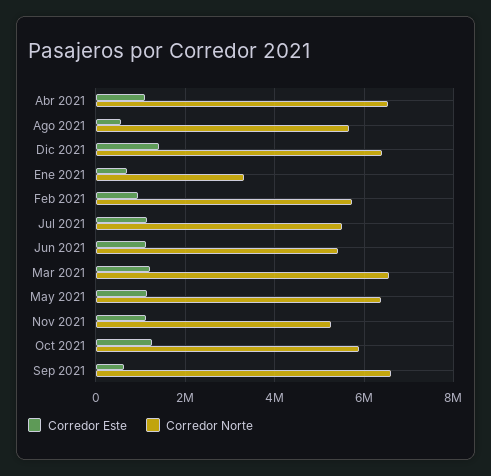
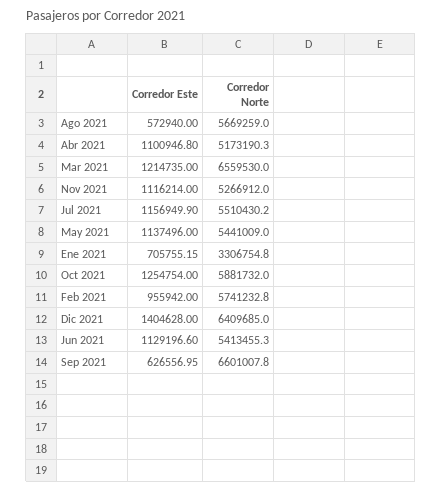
Corredor Norte, Abr 2021: 6600000 -> 5173190.3
Corredor Norte, May 2021: 6400000 -> 5441009

